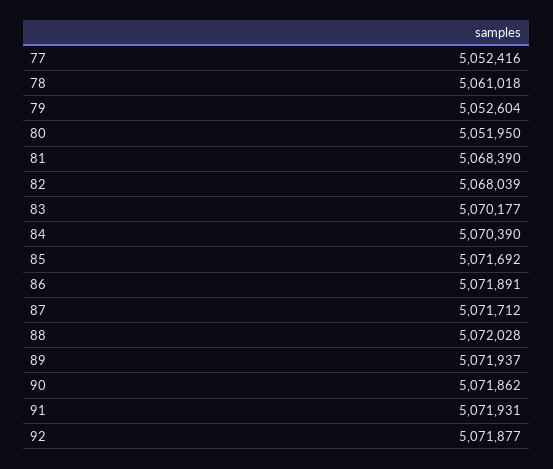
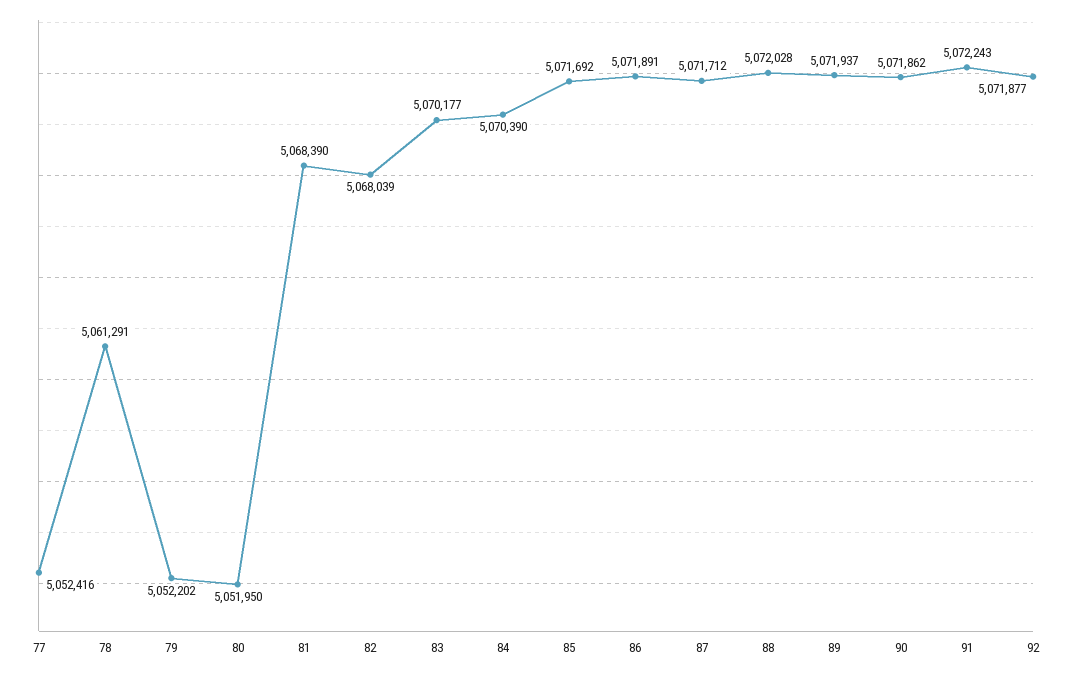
78: 5061018 -> 5061291
79: 5052604 -> 5052202
91: 5071931 -> 5072243

